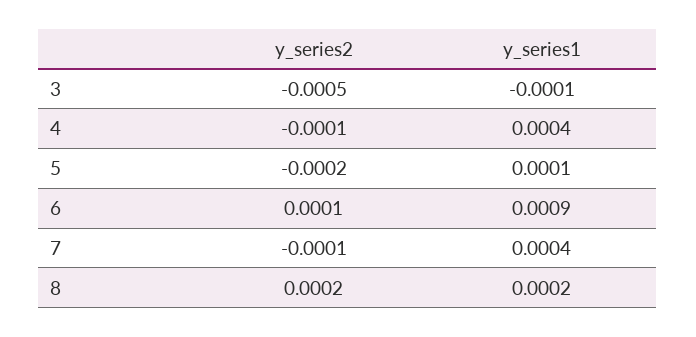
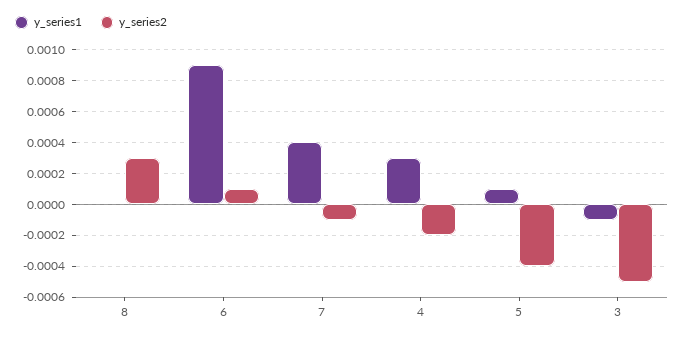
y_series2, 4: -0.0001 -> -0.0002
y_series1, 4: 0.0004 -> 0.0003
y_series2, 5: -0.0002 -> -0.0004
y_series2, 8: 0.0002 -> 0.0003
y_series1, 8: 0.0002 -> 0

